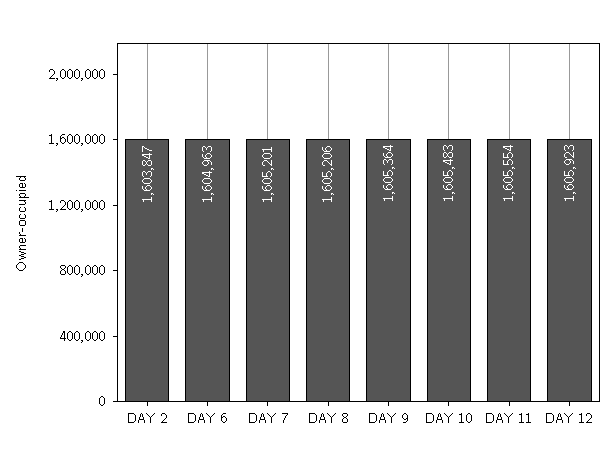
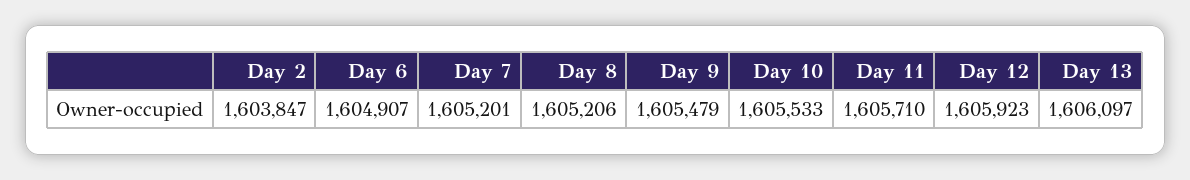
DAY 6: 1604963 -> 1604907
DAY 9: 1605364 -> 1605479
DAY 10: 1605483 -> 1605533
DAY 11: 1605554 -> 1605710
Day 13: none -> 1606097

